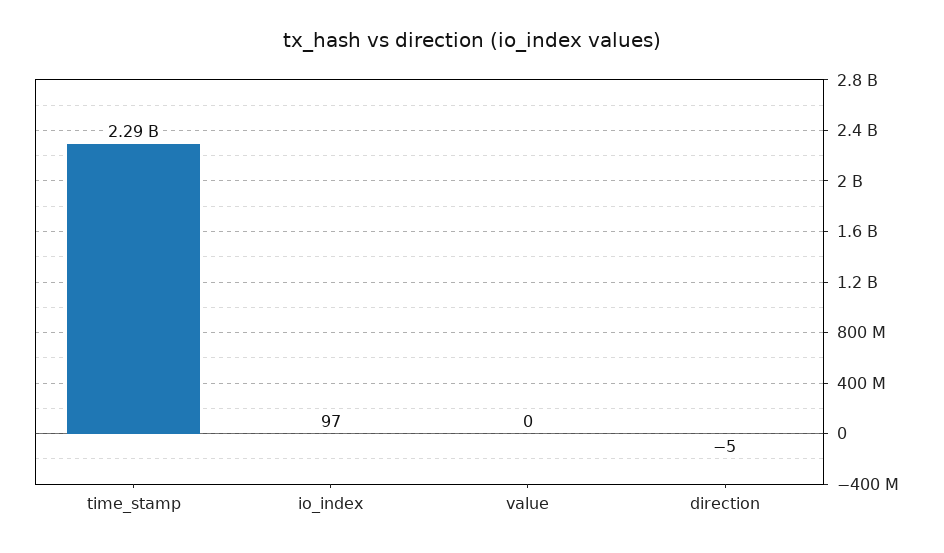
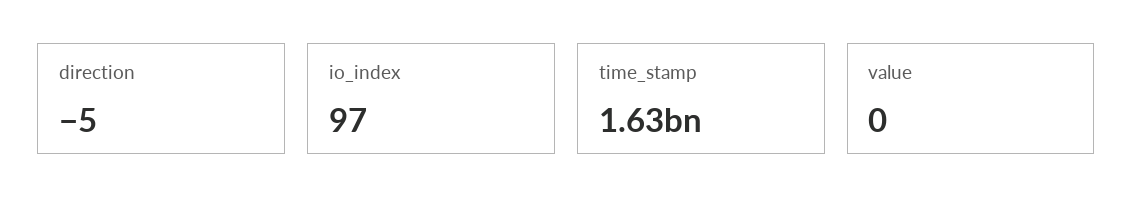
time_stamp: 2290000000 -> 1630000000

